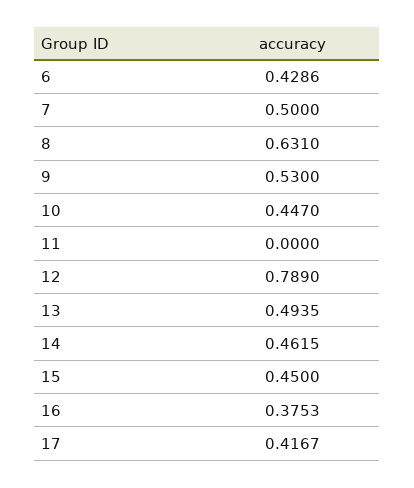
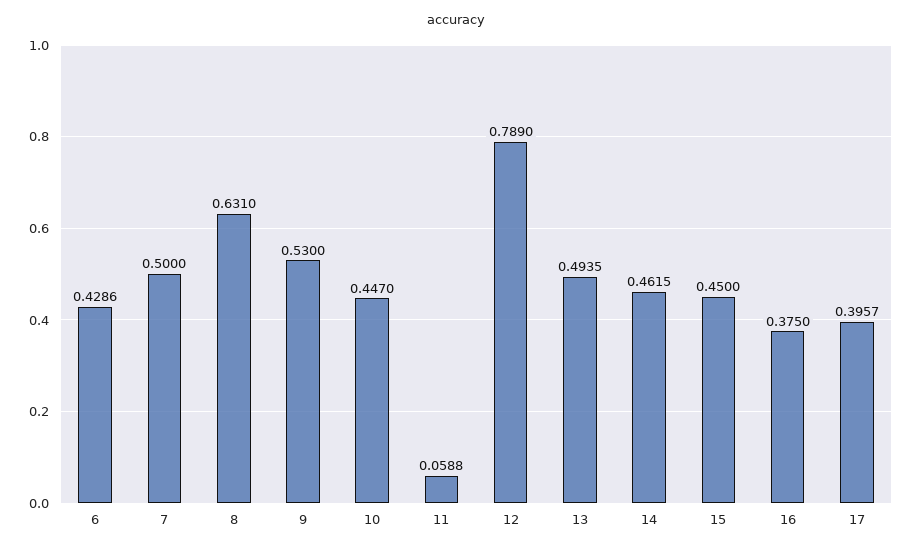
11: 0 -> 0.0588
16: 0.3753 -> 0.375
17: 0.4167 -> 0.3957

